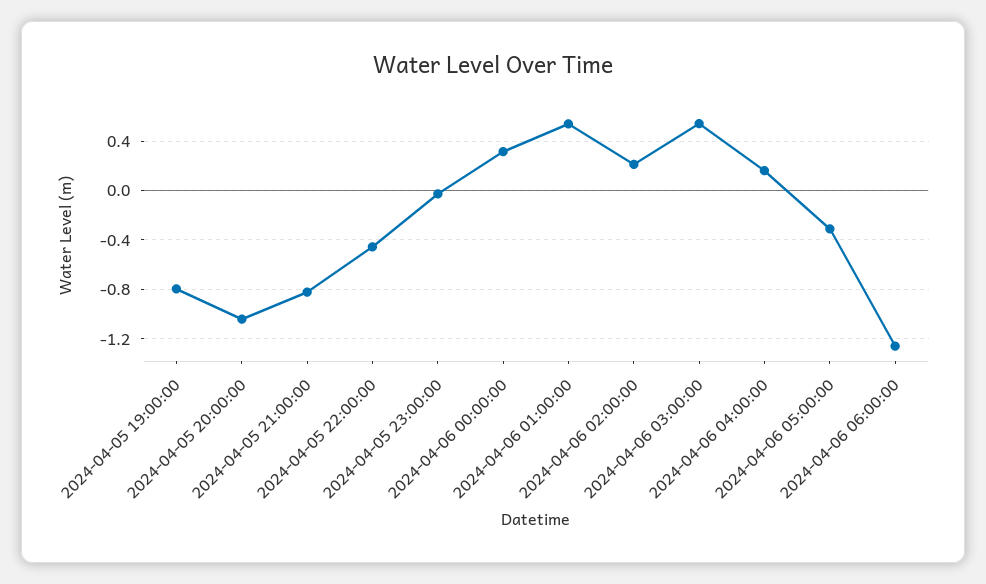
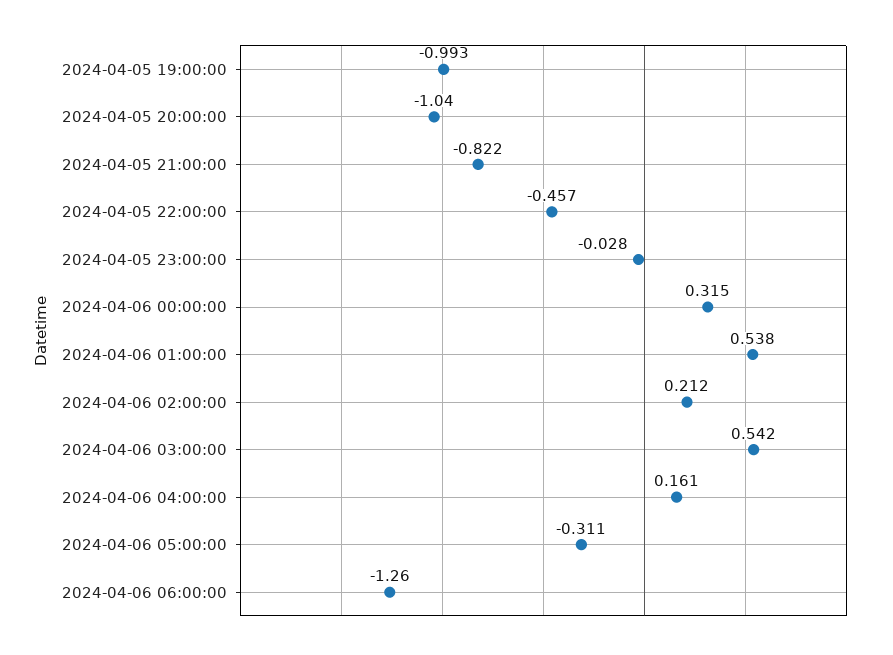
2024-04-05 19:00:00: -0.8 -> -0.993

